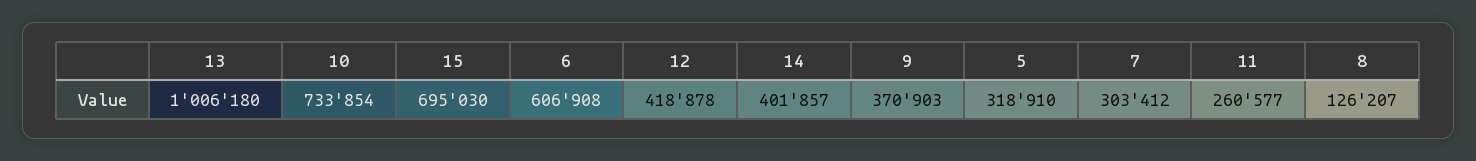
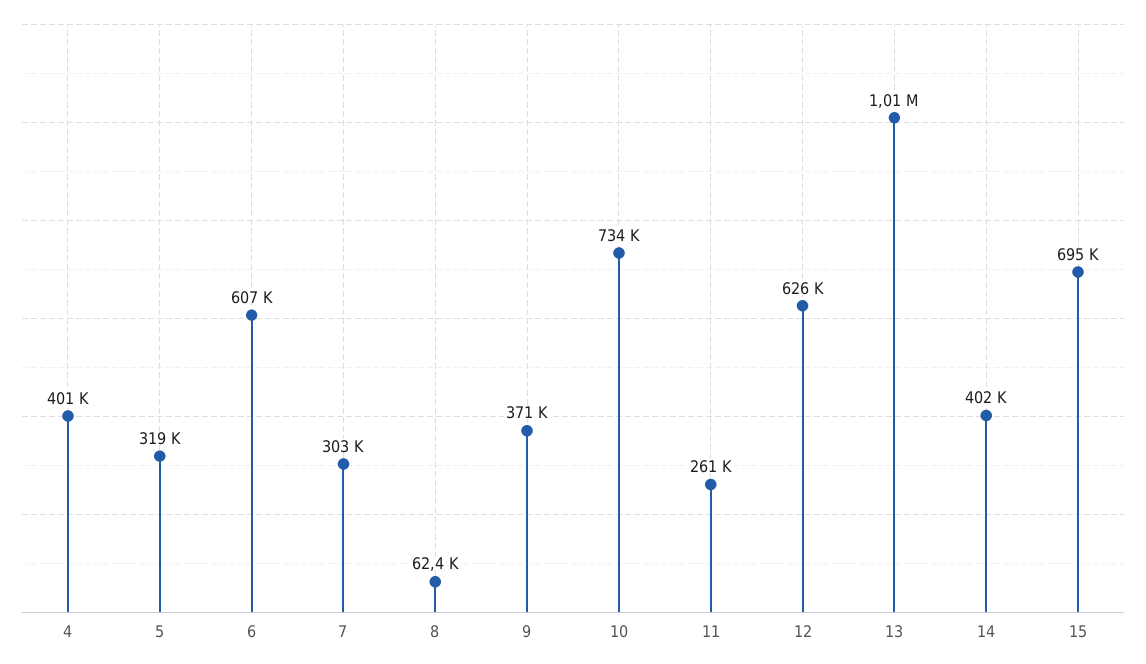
12: 418878 -> 626000
8: 126207 -> 62400
4: none -> 401000

